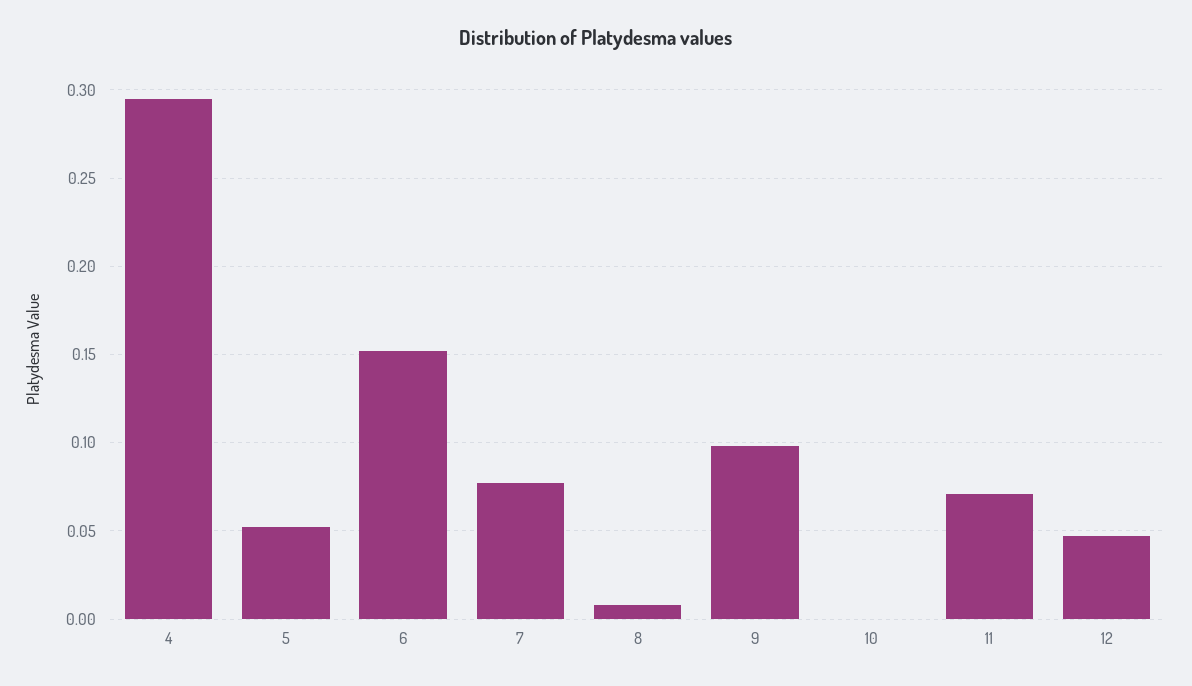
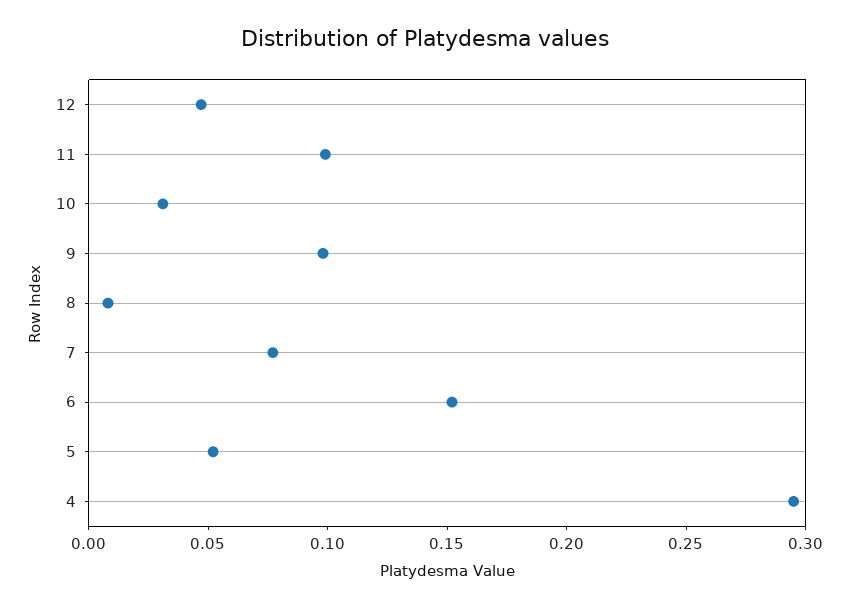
10: 0 -> 0.03
11: 0.07 -> 0.1

